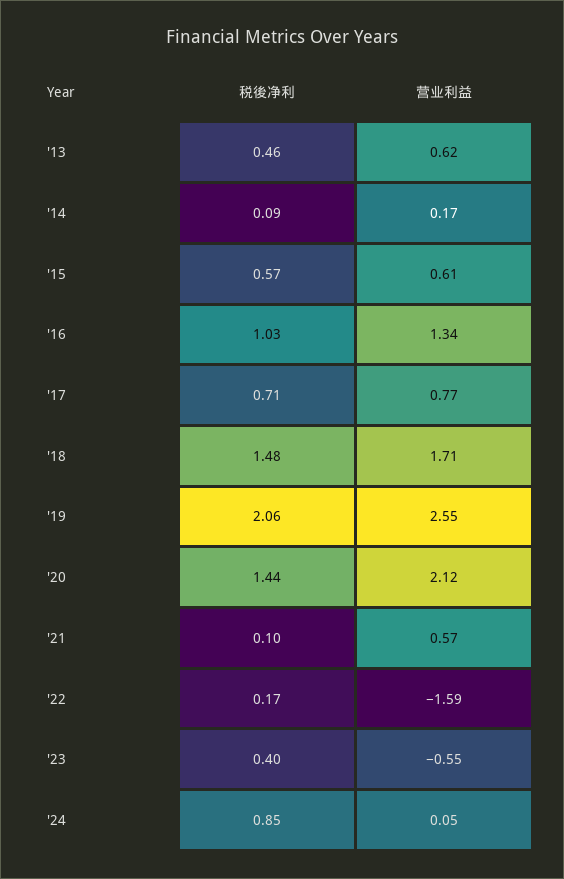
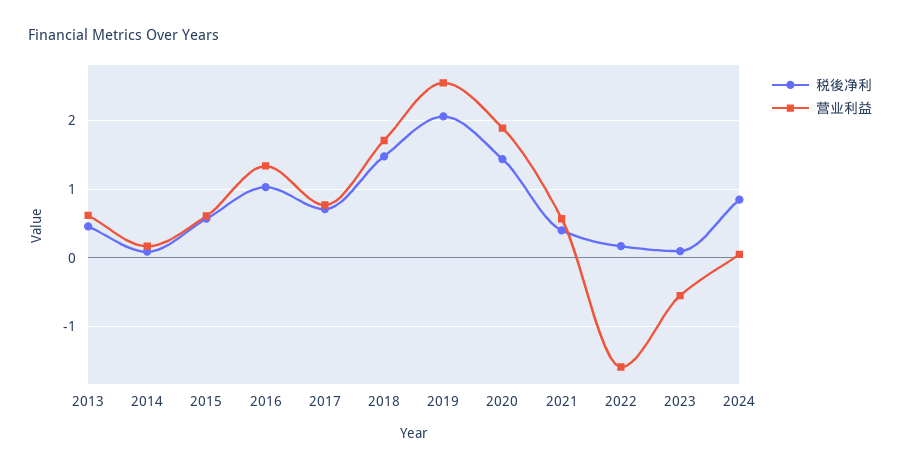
营业利益, '20: 2.12 -> 1.9
税後净利, '21: 0.1 -> 0.4
税後净利, '23: 0.4 -> 0.1

